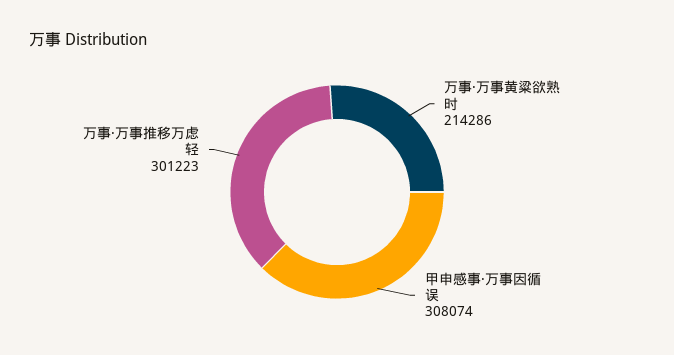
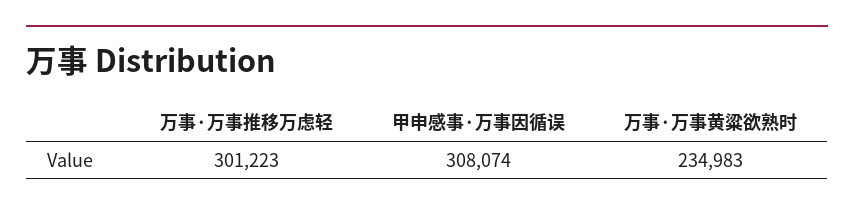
万事·万事黄粱欲熟时: 214286 -> 234983

